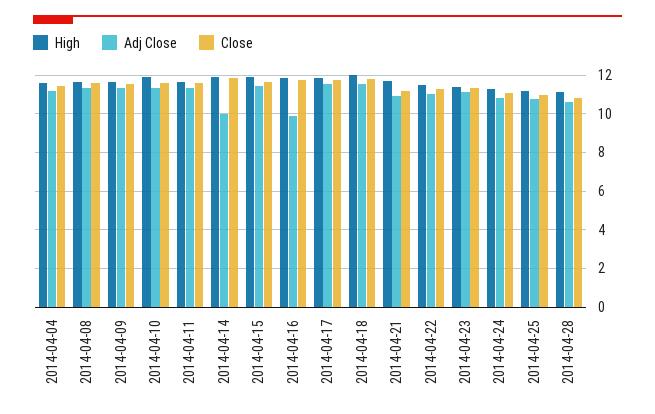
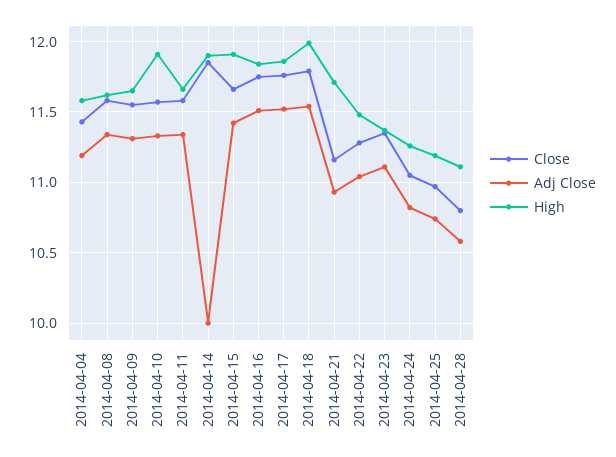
Adj Close, 2014-04-16: 10 -> 11.5

